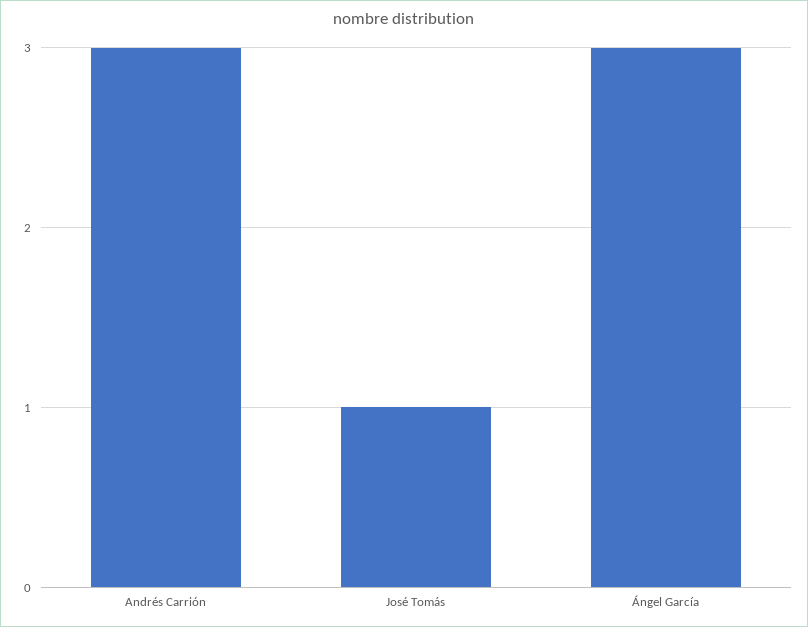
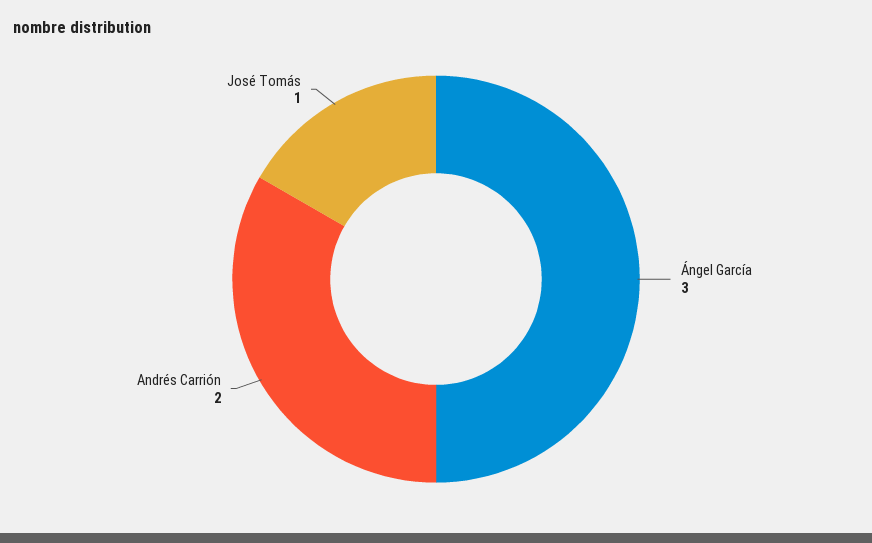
Andrés Carrión: 3 -> 2

